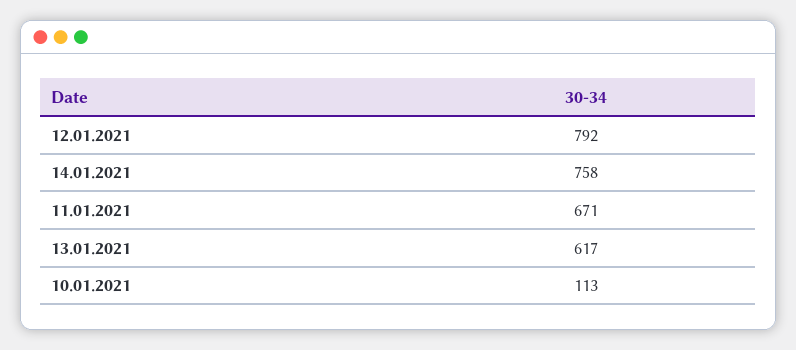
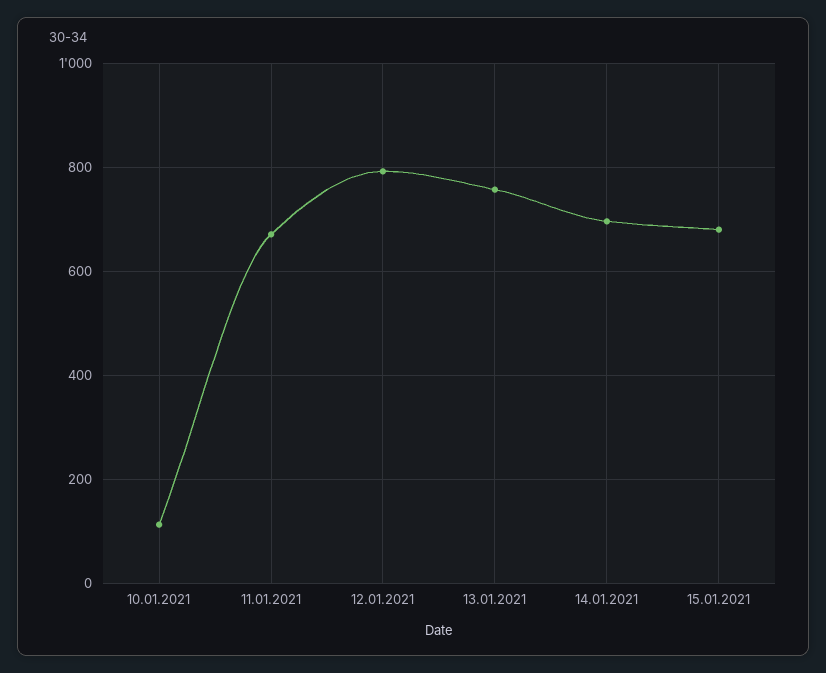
14.01.2021: 758 -> 700
13.01.2021: 617 -> 760
15.01.2021: none -> 680

